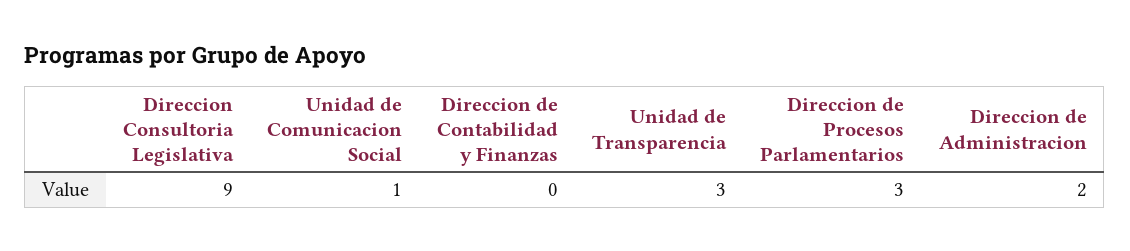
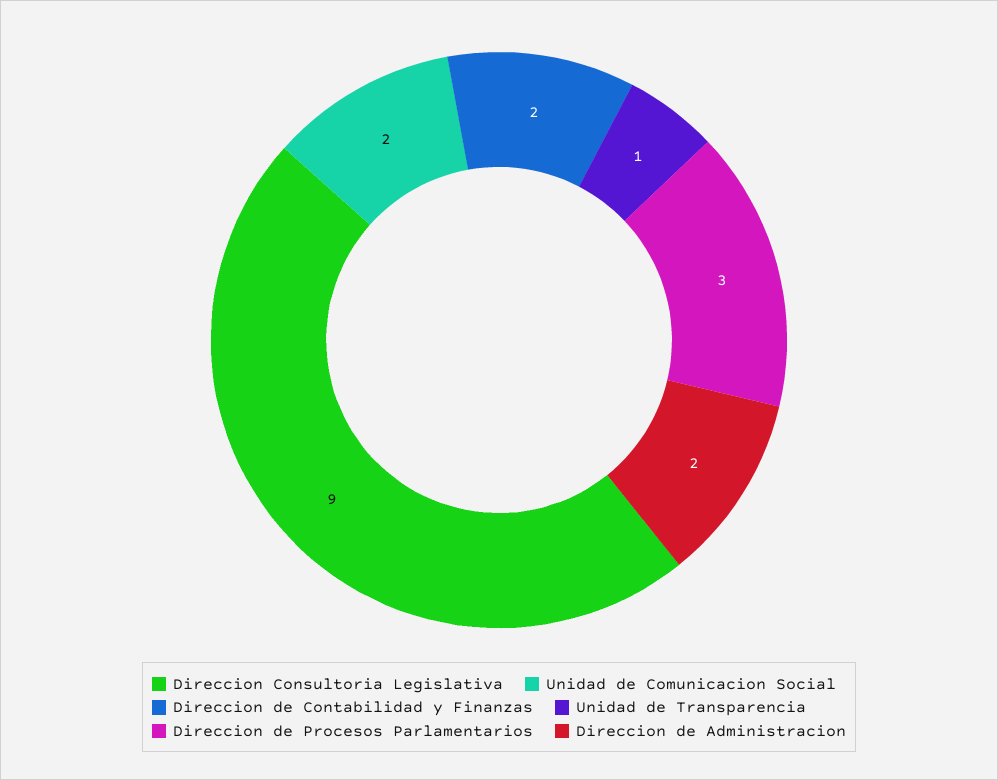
Unidad de Comunicacion Social: 1 -> 2
Direccion de Contabilidad y Finanzas: 0 -> 2
Unidad de Transparencia: 3 -> 1

